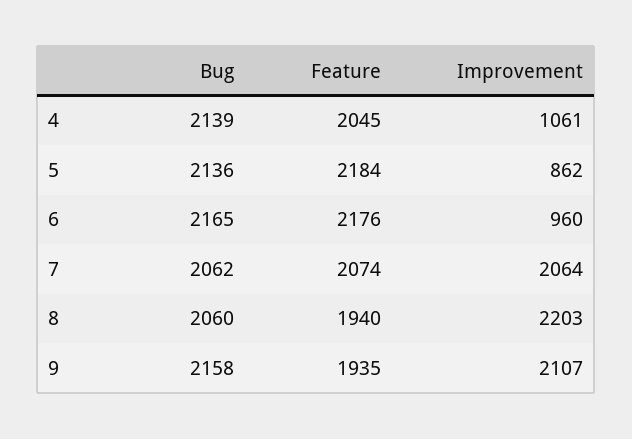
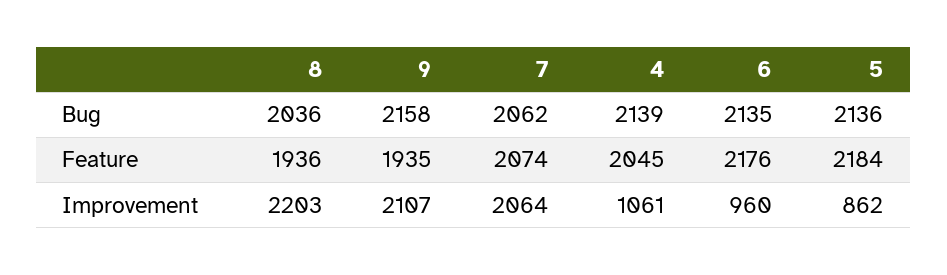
Bug, 6: 2165 -> 2135
Bug, 8: 2060 -> 2036
Feature, 8: 1940 -> 1936

